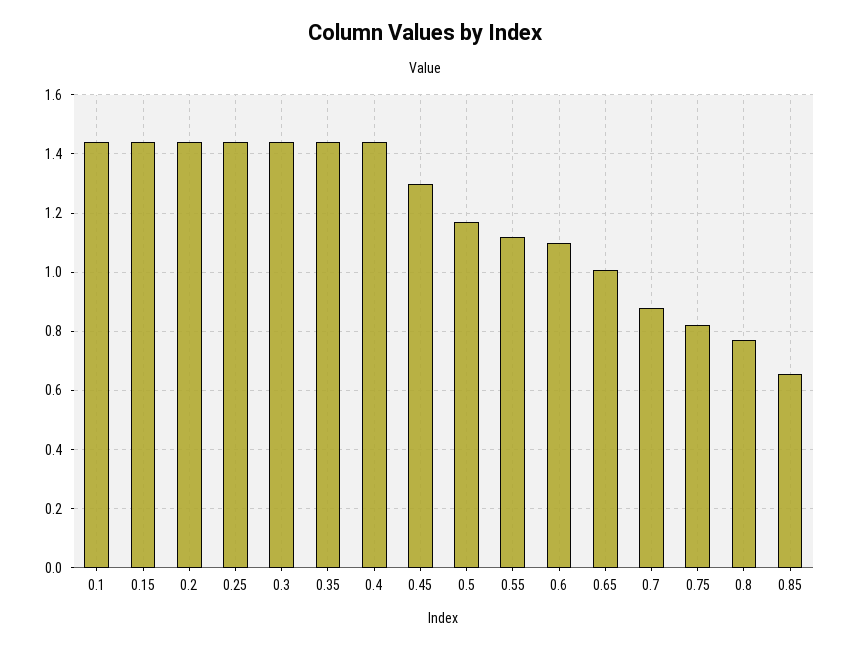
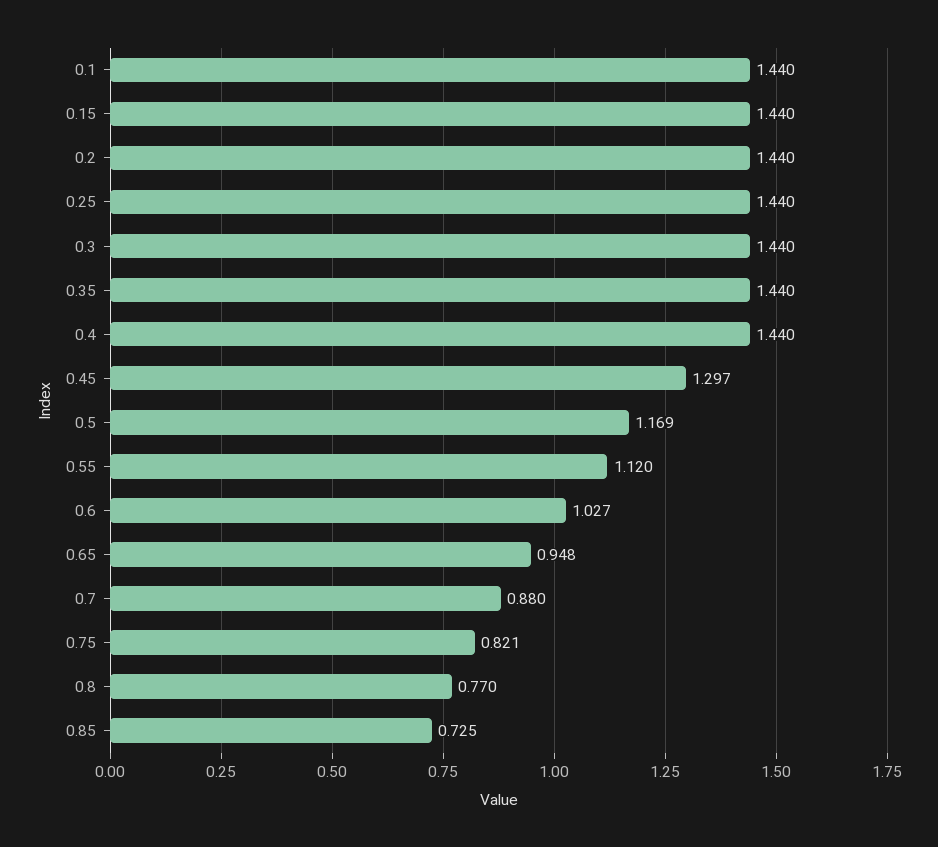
0.6: 1.1 -> 1.027
0.65: 1 -> 0.948
0.85: 0.65 -> 0.725

